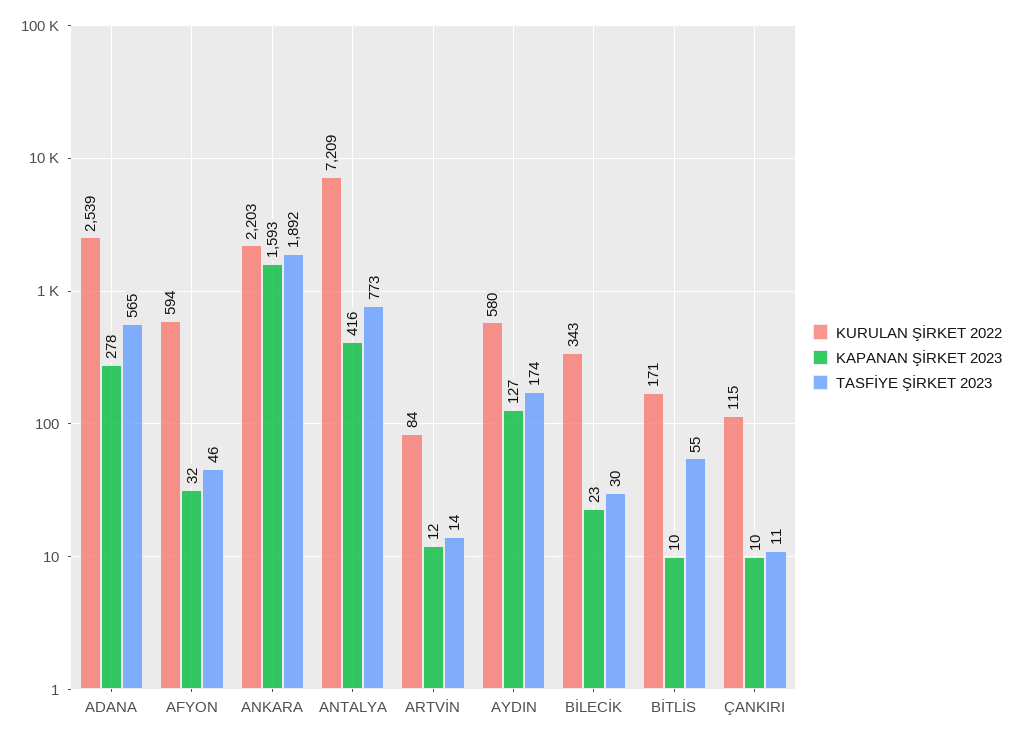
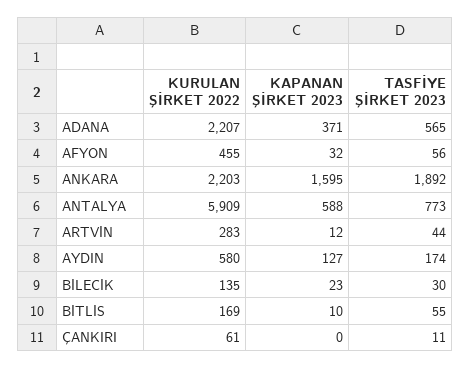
KURULAN ŞİRKET 2022, ADANA: 2539 -> 2207
KAPANAN ŞİRKET 2023, ADANA: 278 -> 371
KURULAN ŞİRKET 2022, AFYON: 594 -> 455
TASFİYE ŞİRKET 2023, AFYON: 46 -> 56
KAPANAN ŞİRKET 2023, ANKARA: 1593 -> 1595
KURULAN ŞİRKET 2022, ANTALYA: 7209 -> 5909
KAPANAN ŞİRKET 2023, ANTALYA: 416 -> 588
KURULAN ŞİRKET 2022, ARTVİN: 84 -> 283
TASFİYE ŞİRKET 2023, ARTVİN: 14 -> 44
KURULAN ŞİRKET 2022, BİLECİK: 343 -> 135
KURULAN ŞİRKET 2022, BİTLİS: 171 -> 169
KURULAN ŞİRKET 2022, ÇANKIRI: 115 -> 61
KAPANAN ŞİRKET 2023, ÇANKIRI: 10 -> 0

